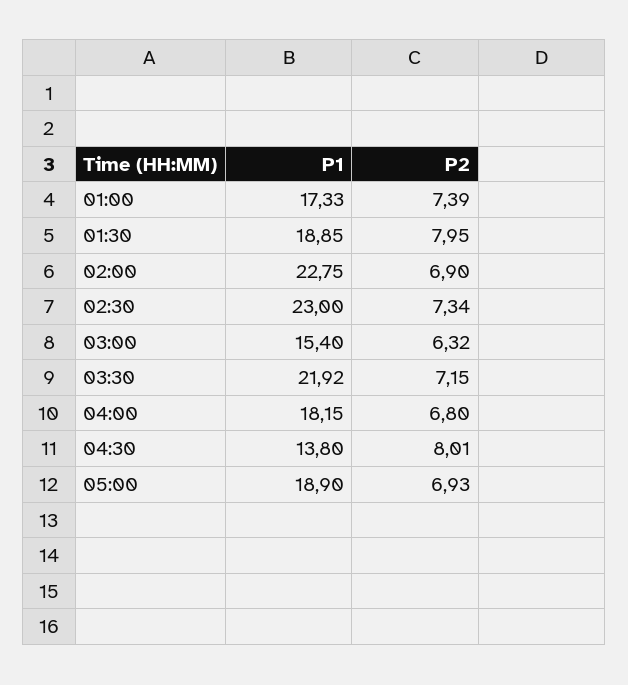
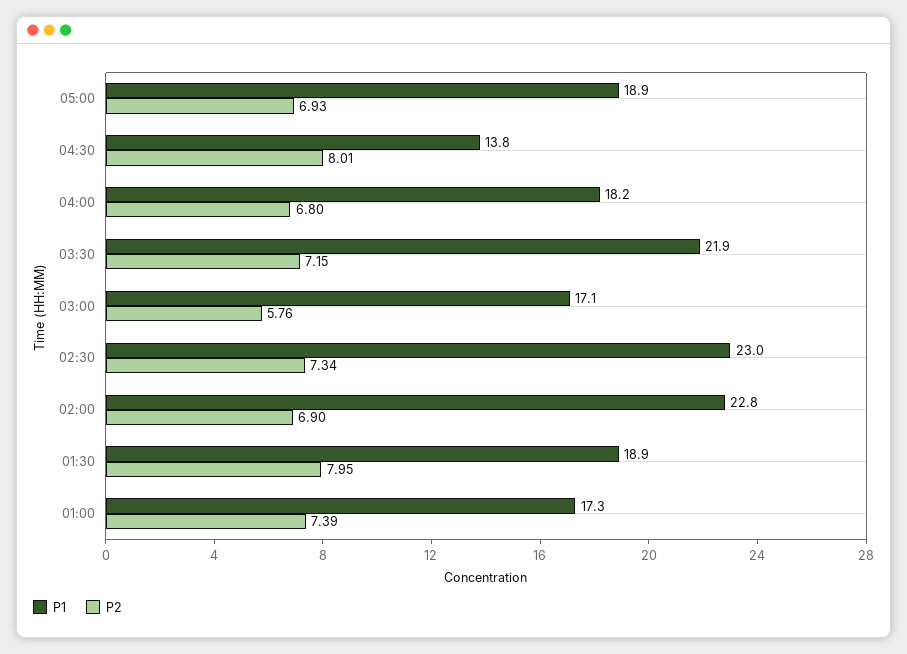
P1, 03:00: 15.4 -> 17.1
P2, 03:00: 6.32 -> 5.76

